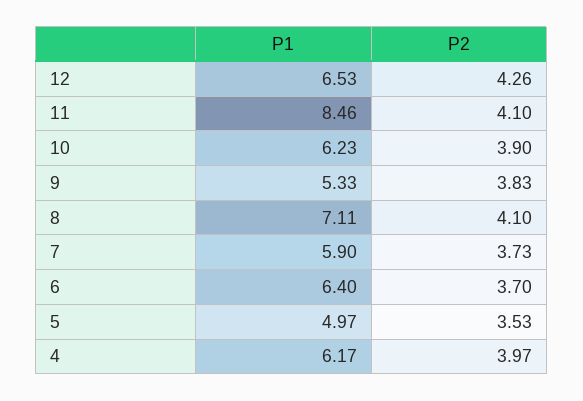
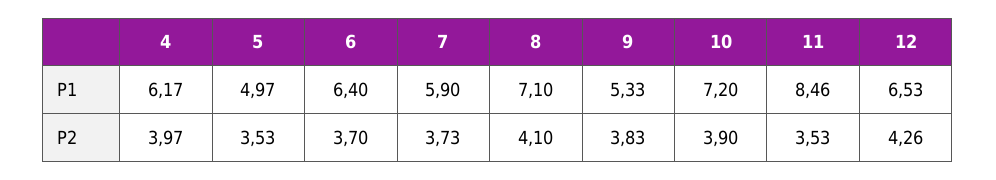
P2, 11: 4.1 -> 3.53
P1, 10: 6.23 -> 7.2
P1, 8: 7.11 -> 7.1

